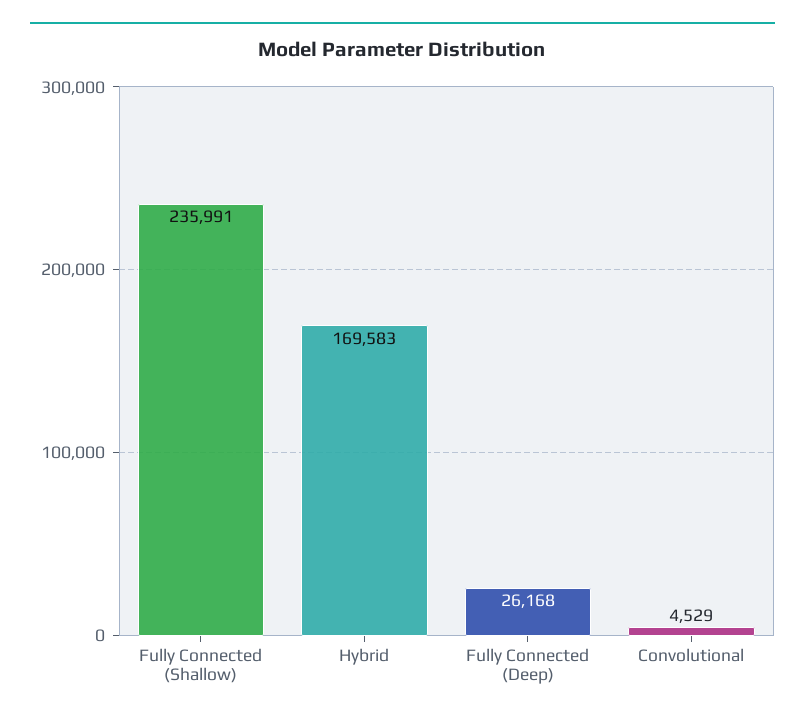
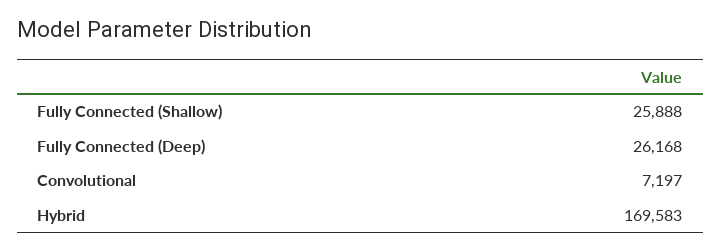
Fully Connected (Shallow): 235991 -> 25888
Convolutional: 4529 -> 7197

